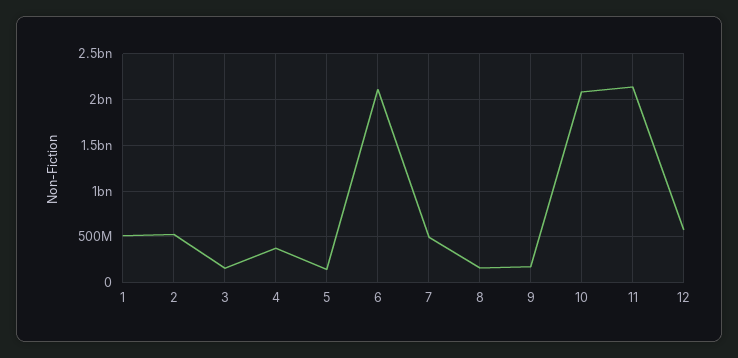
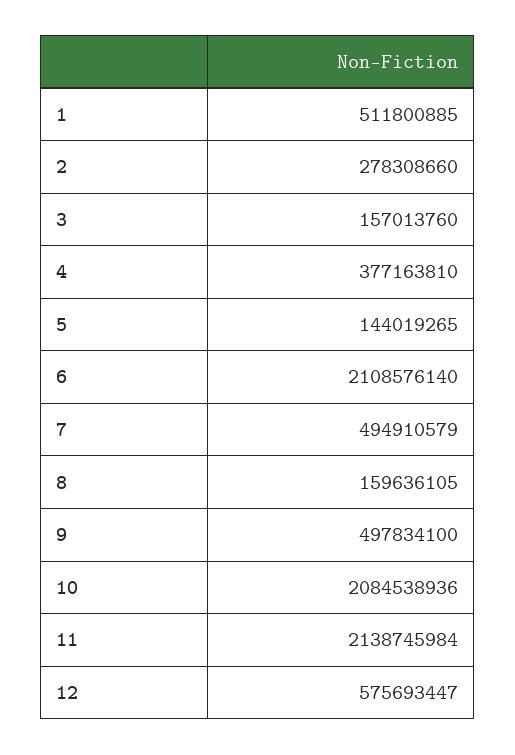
2: 500000000 -> 278308660
9: 200000000 -> 497834100

